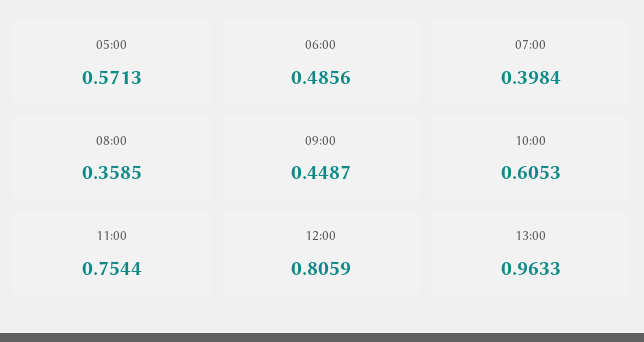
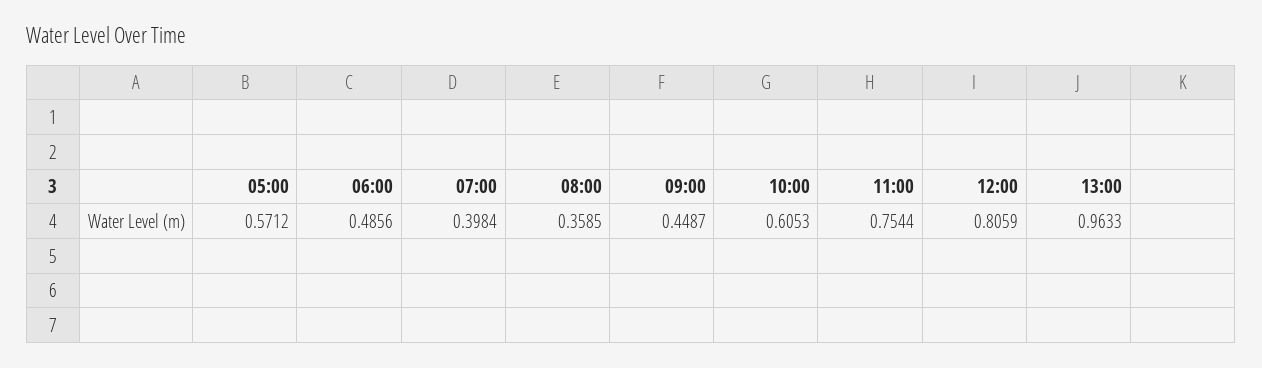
05:00: 0.5713 -> 0.5712

